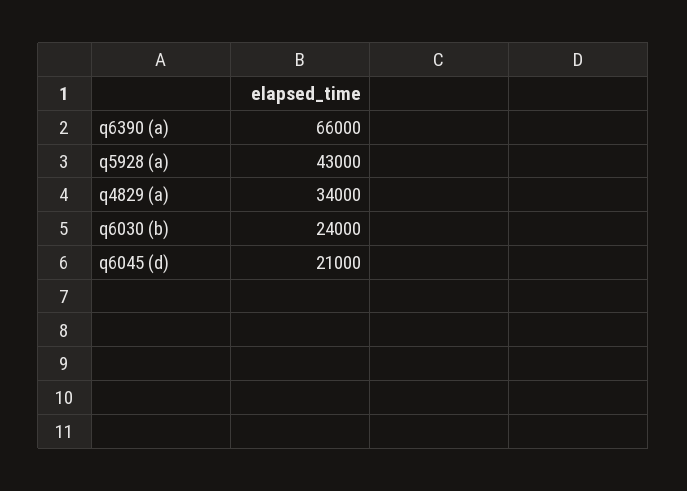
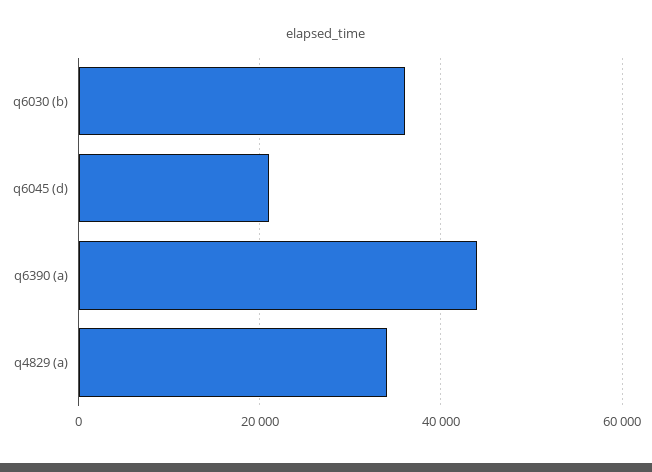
q6390 (a): 66000 -> 44000
q5928 (a): 43000 -> none
q6030 (b): 24000 -> 36000

